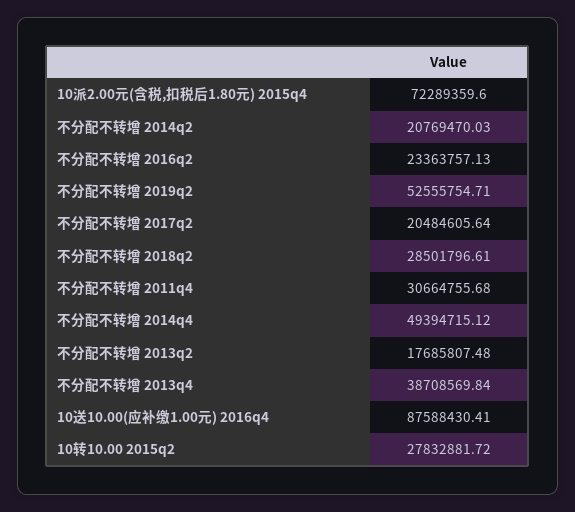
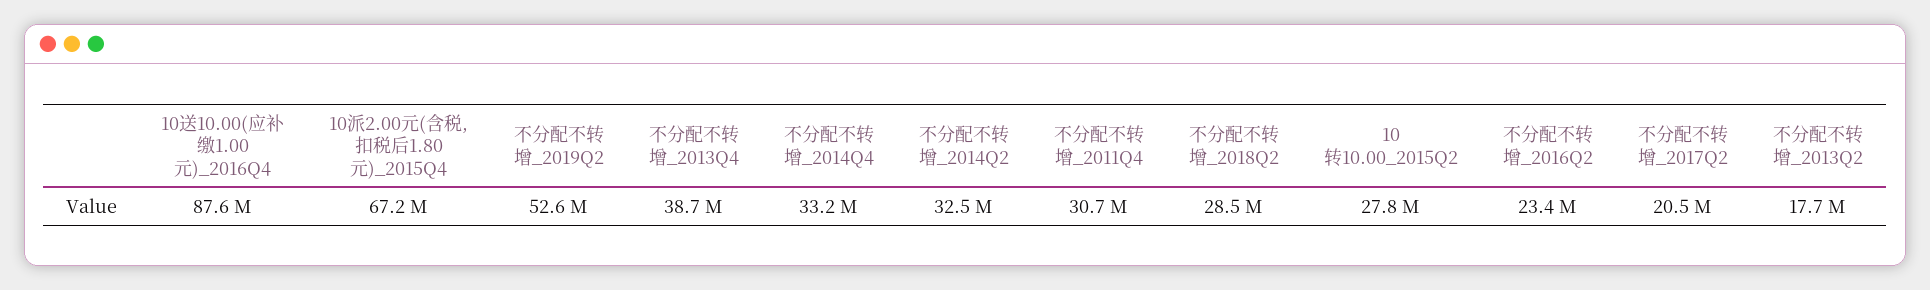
10派2.00元(含税,扣税后1.80元) 2015q4: 72289359.6 -> 67200000
不分配不转增 2014q2: 20769470.03 -> 32500000
不分配不转增 2014q4: 49394715.12 -> 33200000

